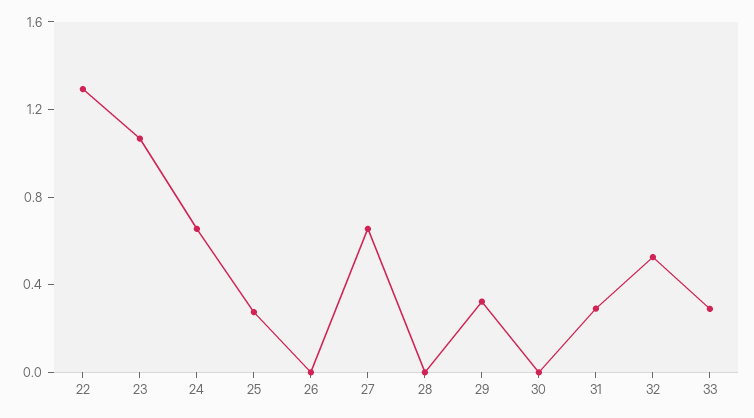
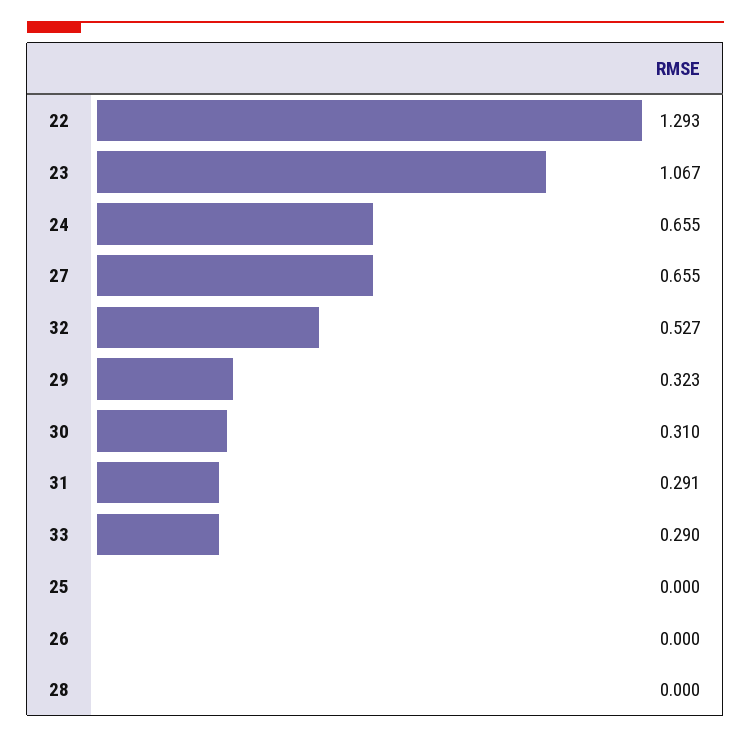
25: 0.3 -> 0
30: 0 -> 0.31

